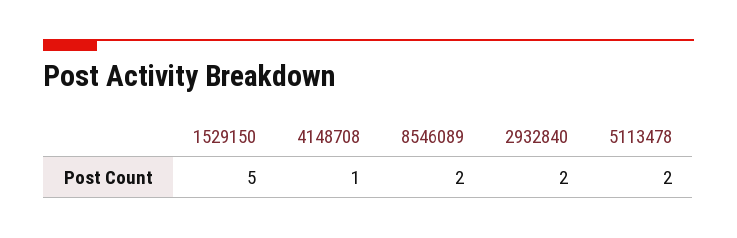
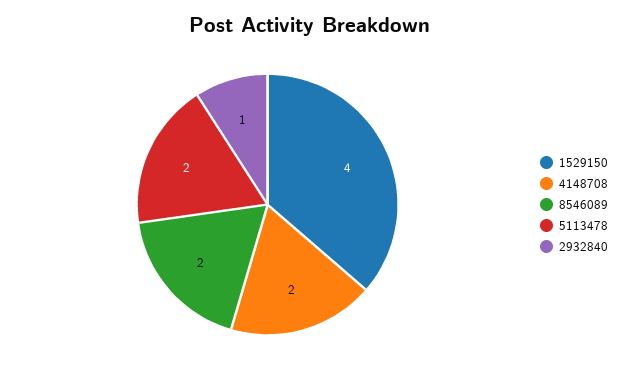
1529150: 5 -> 4
4148708: 1 -> 2
2932840: 2 -> 1

